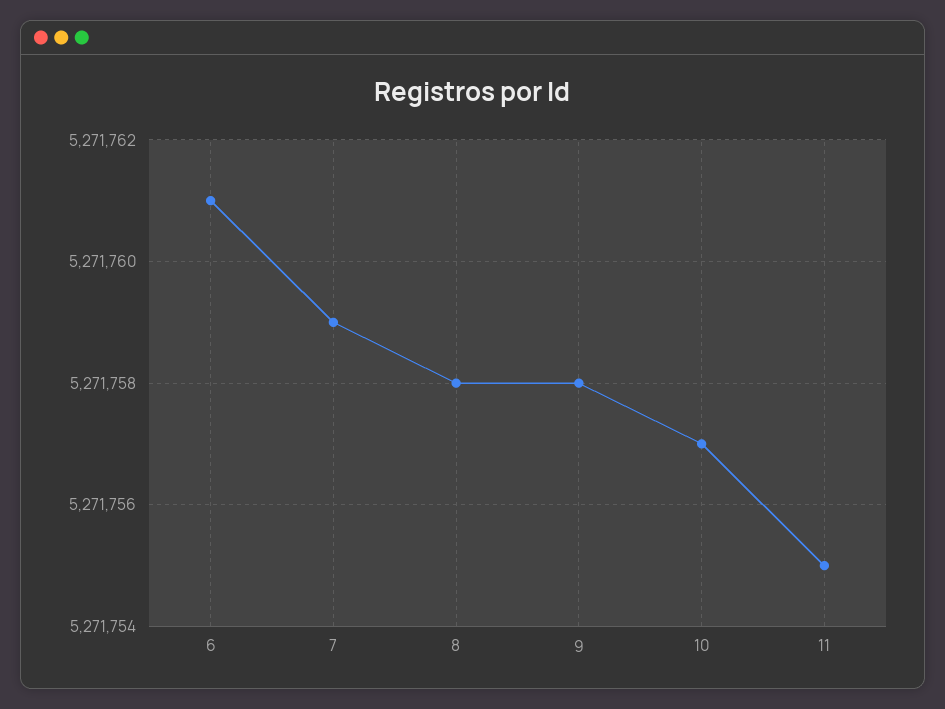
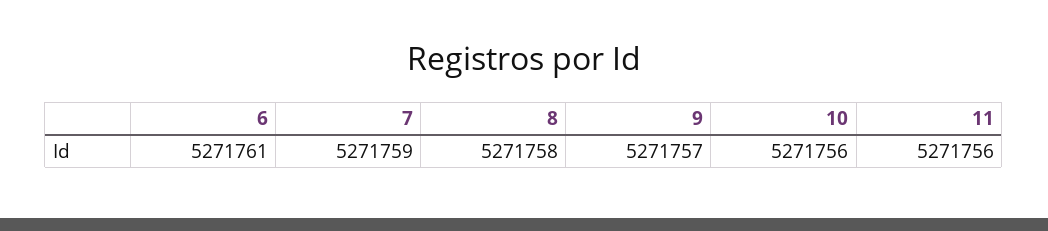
9: 5271758 -> 5271757
10: 5271757 -> 5271756
11: 5271755 -> 5271756

